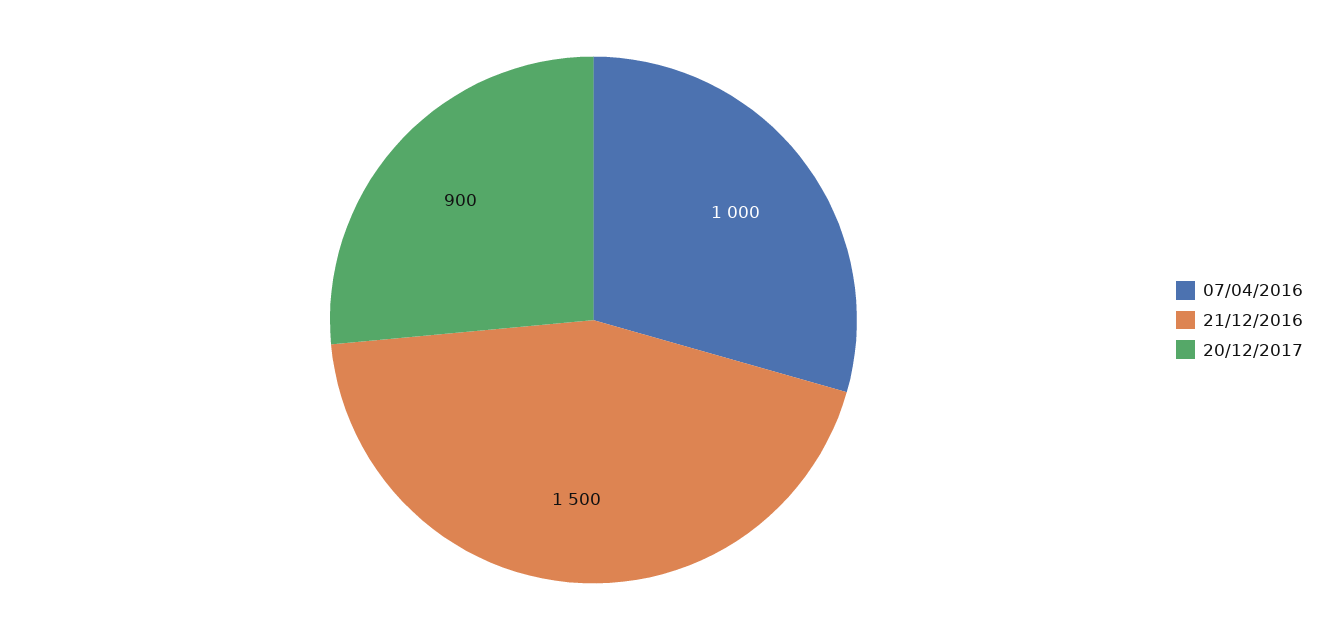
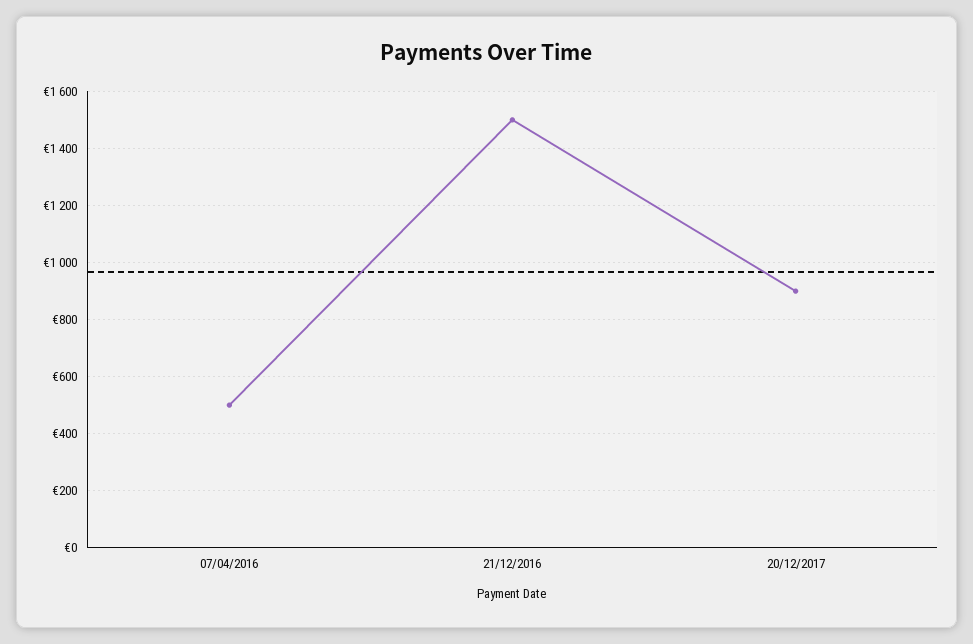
07/04/2016: 1000 -> 500

